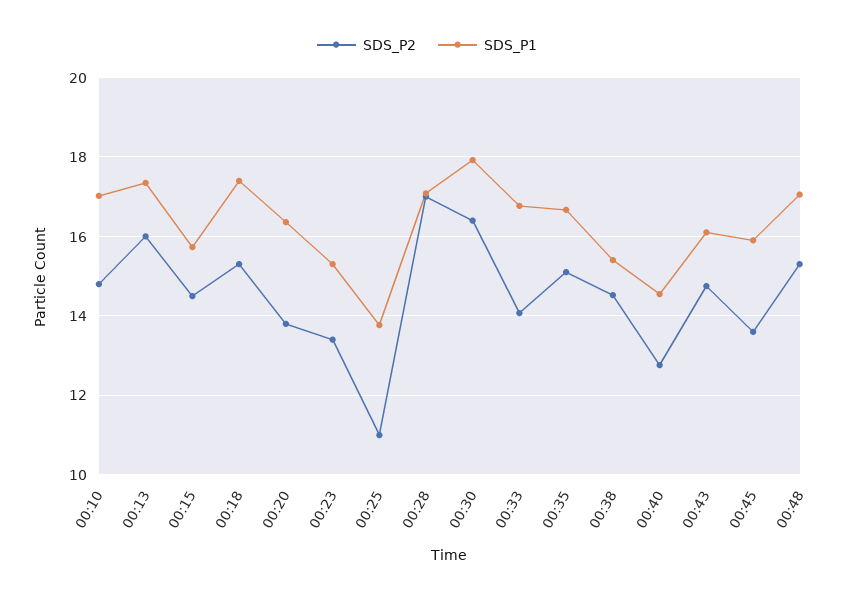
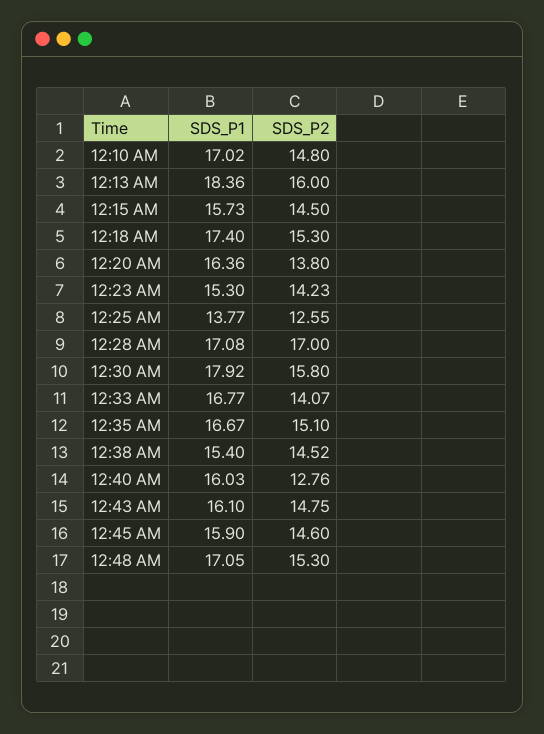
SDS_P1, 00:13: 17.4 -> 18.36
SDS_P2, 00:23: 13.4 -> 14.23
SDS_P2, 00:25: 11 -> 12.55
SDS_P2, 00:30: 16.4 -> 15.8
SDS_P1, 00:40: 14.6 -> 16.03
SDS_P2, 00:45: 13.6 -> 14.6

